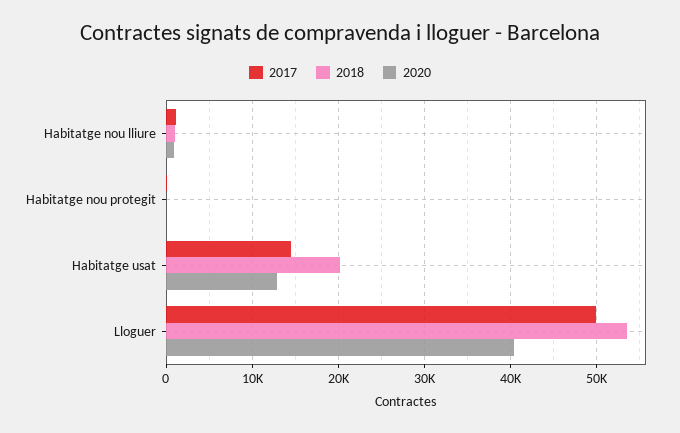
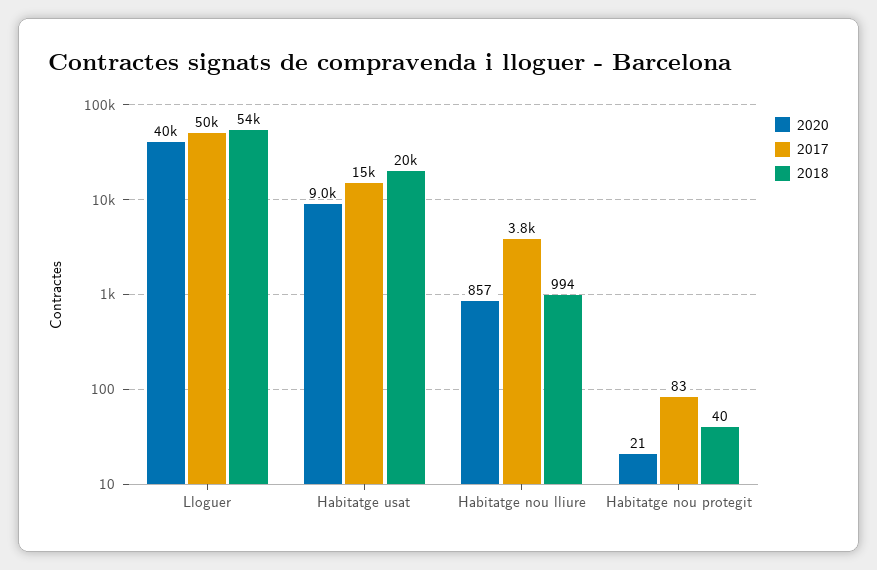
2017, Habitatge nou lliure: 1000 -> 3800
2020, Habitatge usat: 13000 -> 9000

